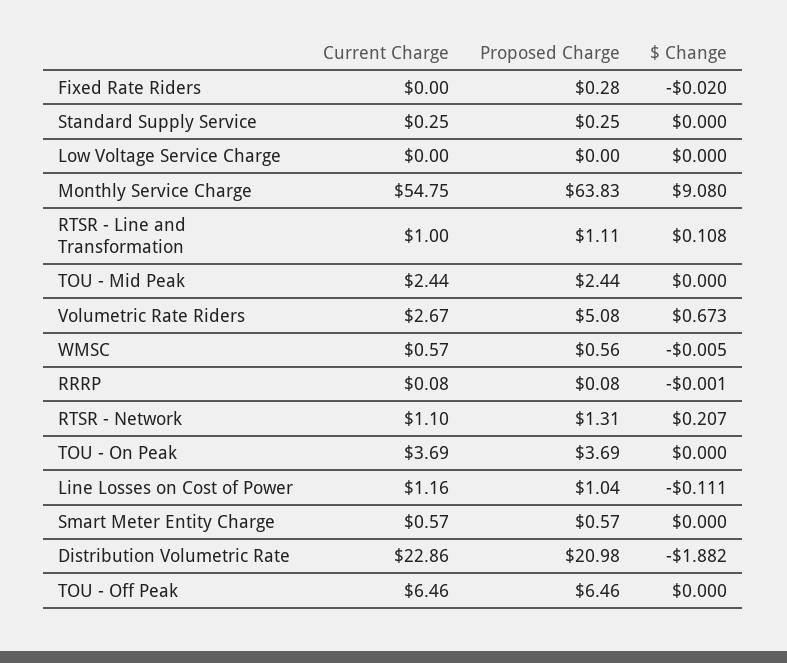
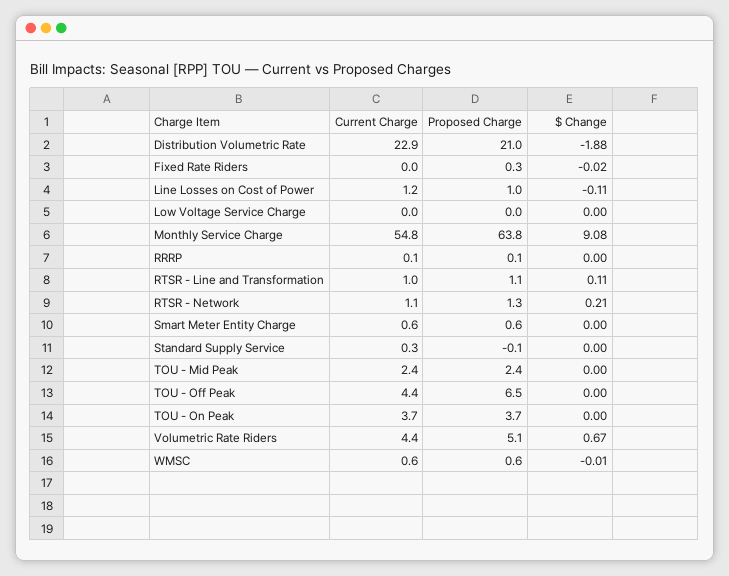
Proposed Charge, Standard Supply Service: 0.25 -> -0.1
Current Charge, Volumetric Rate Riders: 2.67 -> 4.4
Current Charge, TOU - Off Peak: 6.46 -> 4.4

